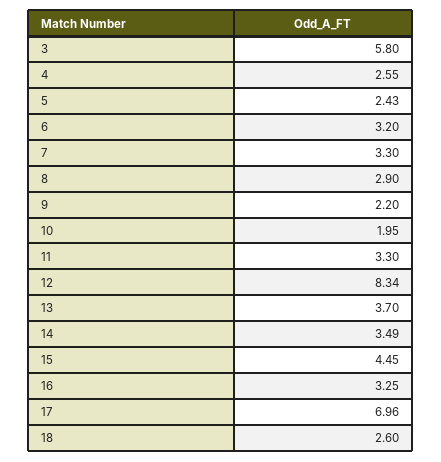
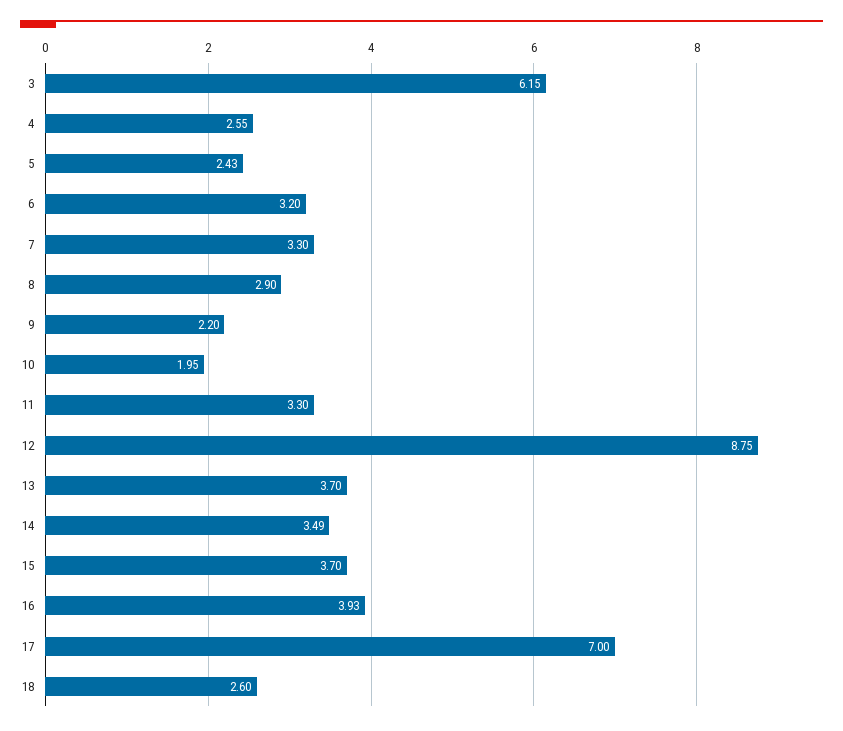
3: 5.8 -> 6.15
12: 8.34 -> 8.75
15: 4.45 -> 3.7
16: 3.25 -> 3.93
17: 6.96 -> 7

